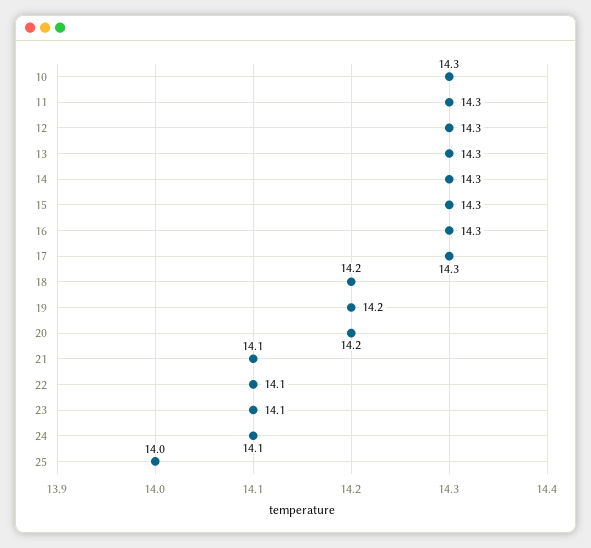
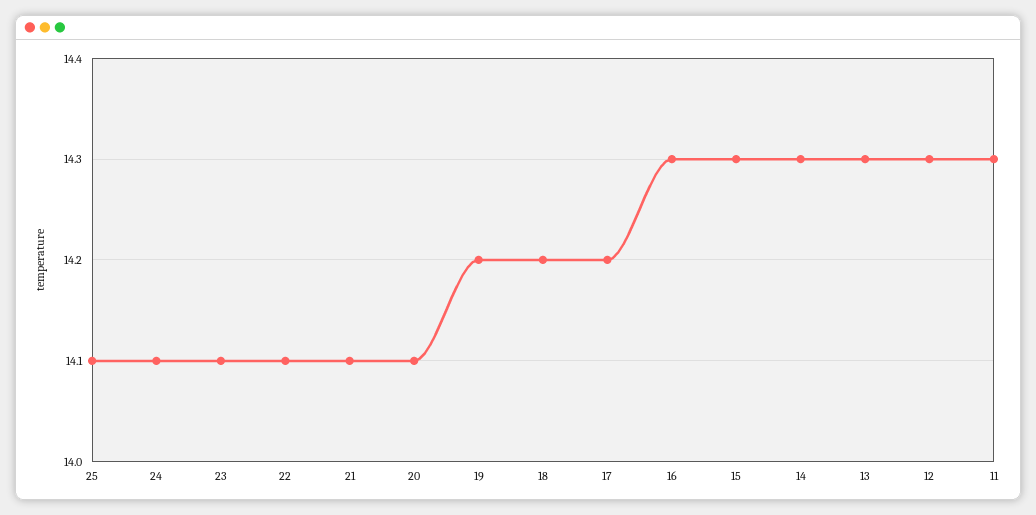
10: 14.3 -> none
17: 14.3 -> 14.2
20: 14.2 -> 14.1
25: 14 -> 14.1

